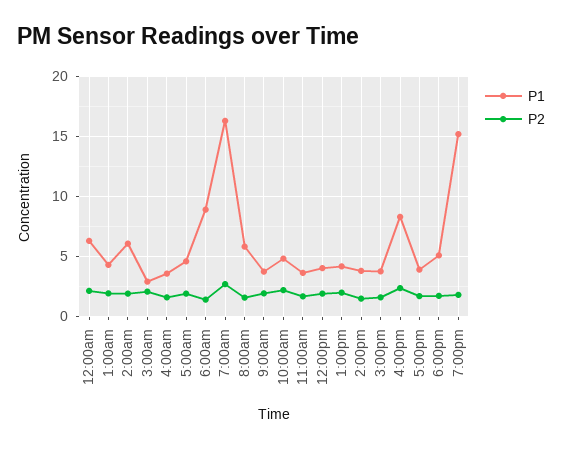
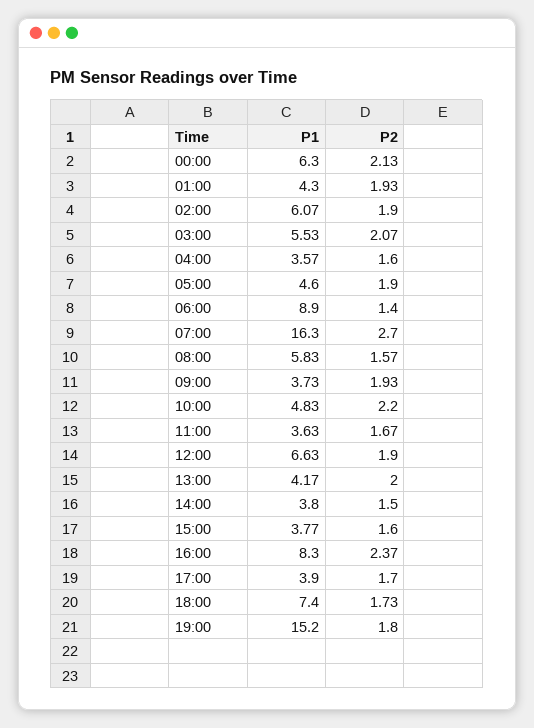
P1, 3:00am: 3 -> 5.53
P1, 12:00pm: 4 -> 6.63
P1, 6:00pm: 5 -> 7.4

